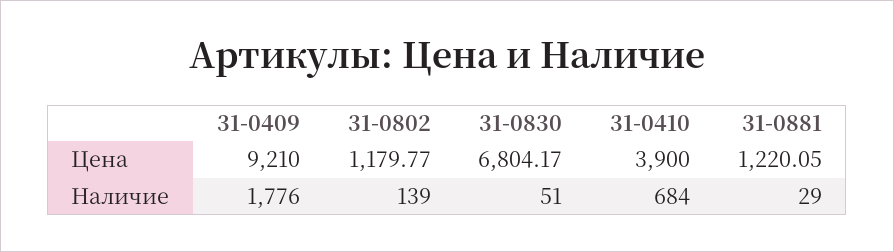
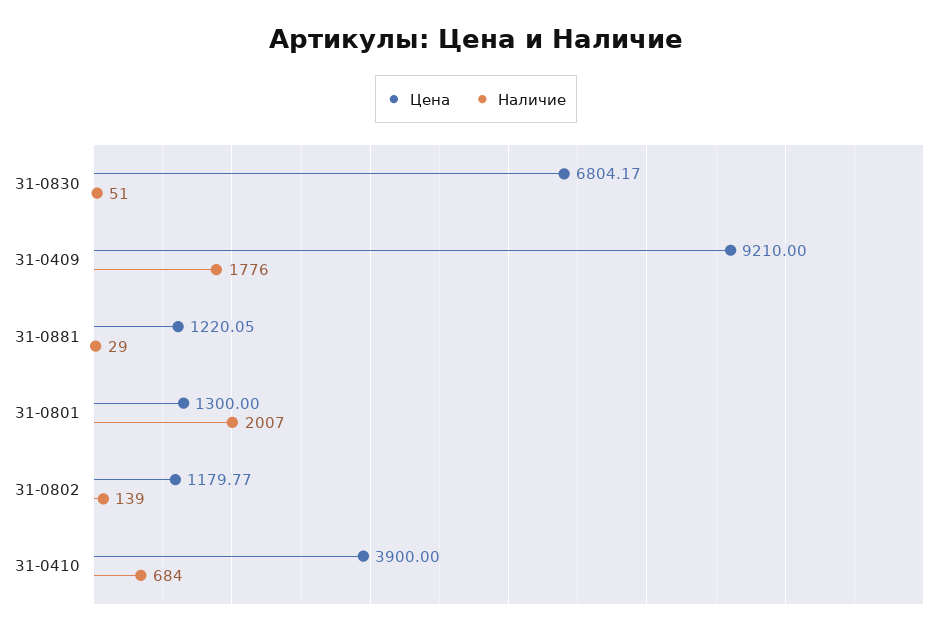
Цена, 31-0801: none -> 1300
Наличие, 31-0801: none -> 2007

